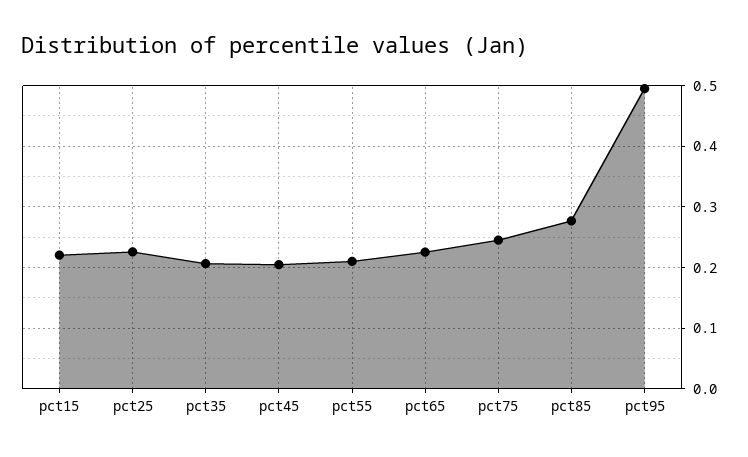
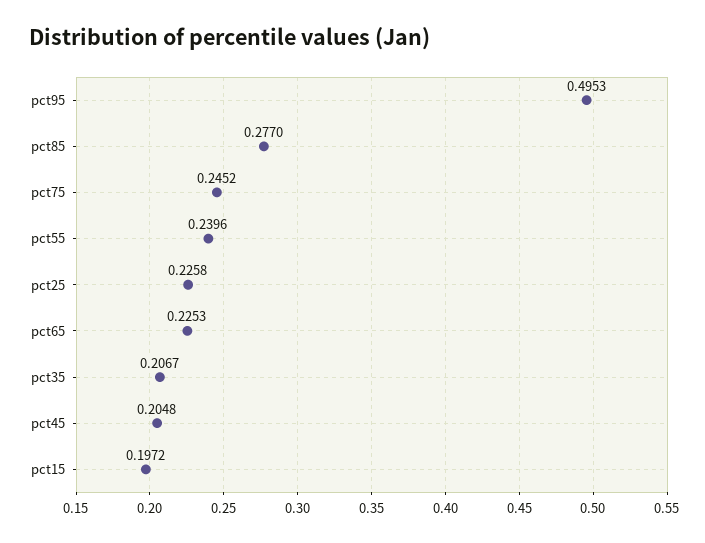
pct15: 0.22 -> 0.1972
pct55: 0.21 -> 0.2396

